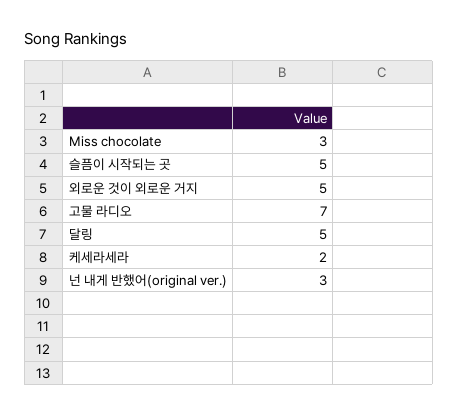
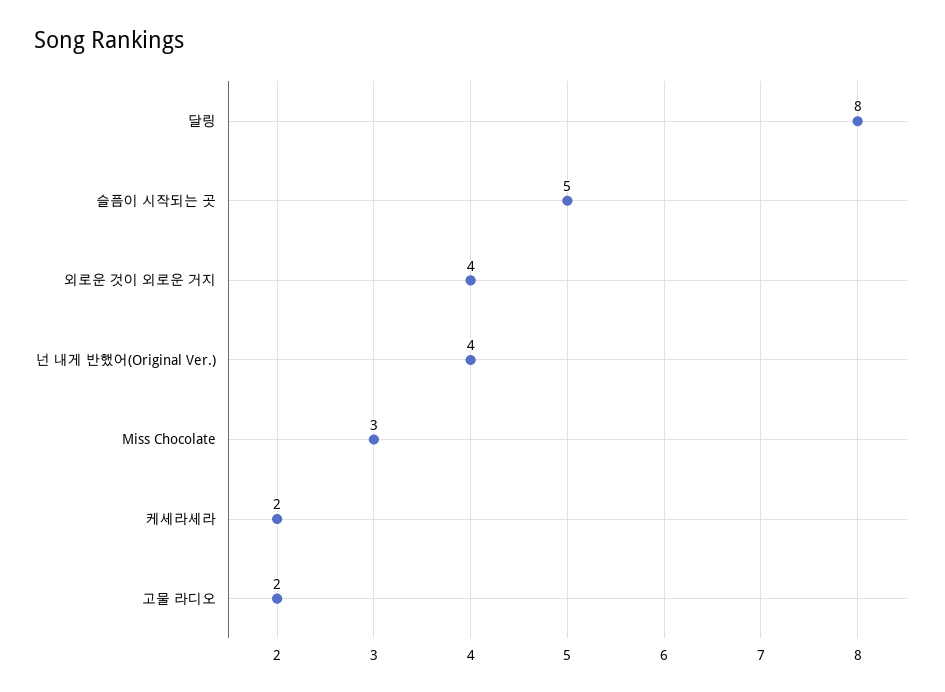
외로운 것이 외로운 거지: 5 -> 4
고물 라디오: 7 -> 2
달링: 5 -> 8
넌 내게 반했어(original ver.): 3 -> 4

